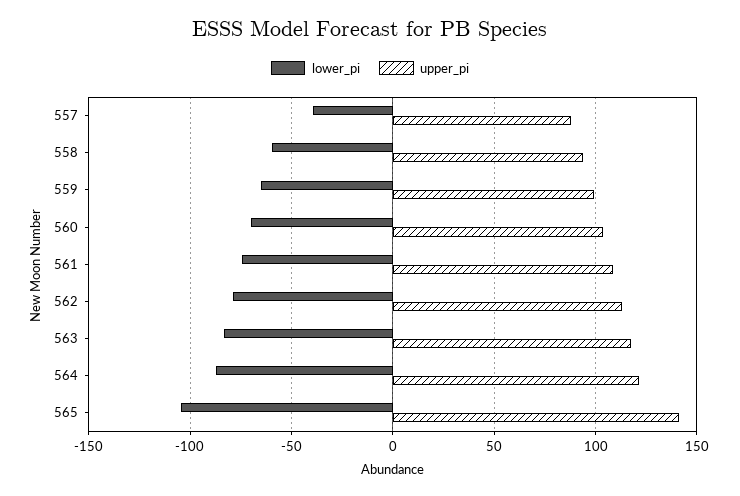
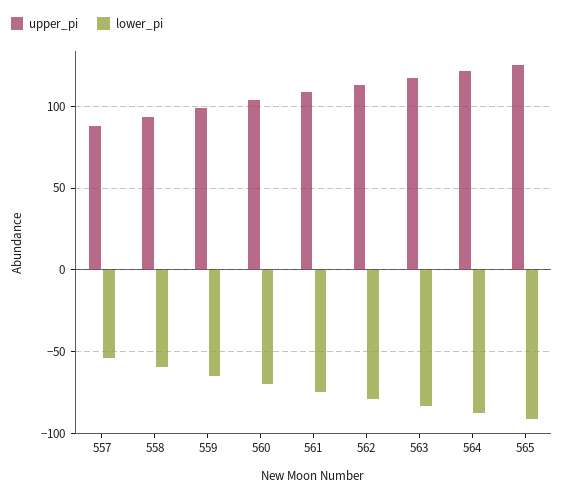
lower_pi, 557: -40 -> -55
lower_pi, 565: -105 -> -90
upper_pi, 565: 140 -> 125

